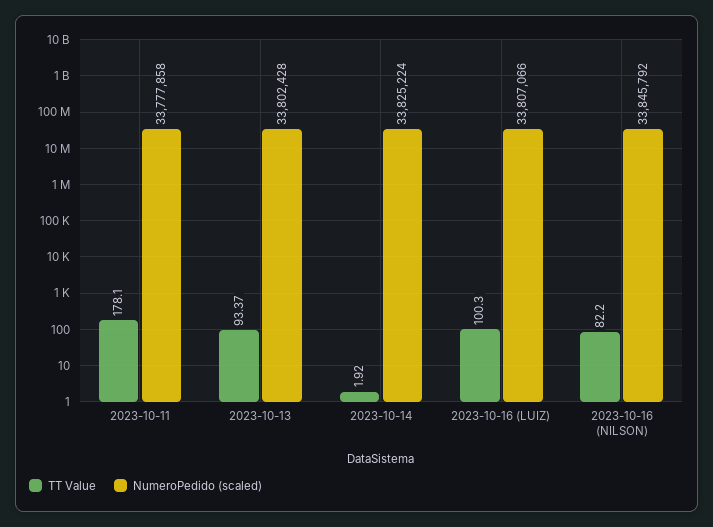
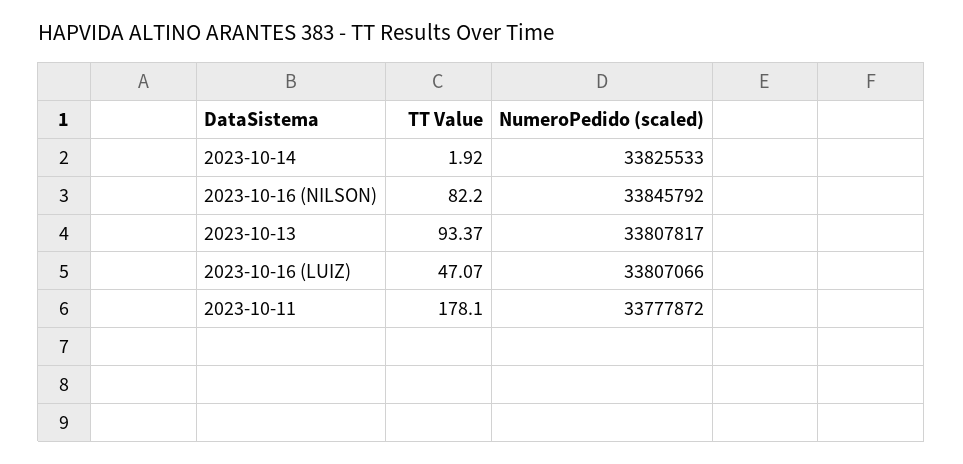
NumeroPedido (scaled), 2023-10-11: 33777858 -> 33777872
NumeroPedido (scaled), 2023-10-13: 33802428 -> 33807817
NumeroPedido (scaled), 2023-10-14: 33825224 -> 33825533
TT Value, 2023-10-16 (LUIZ): 100.3 -> 47.07

